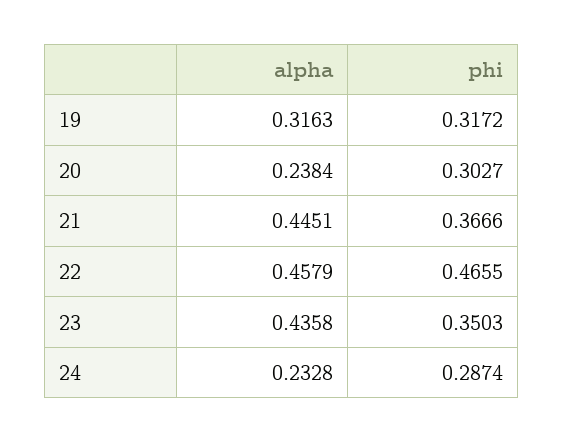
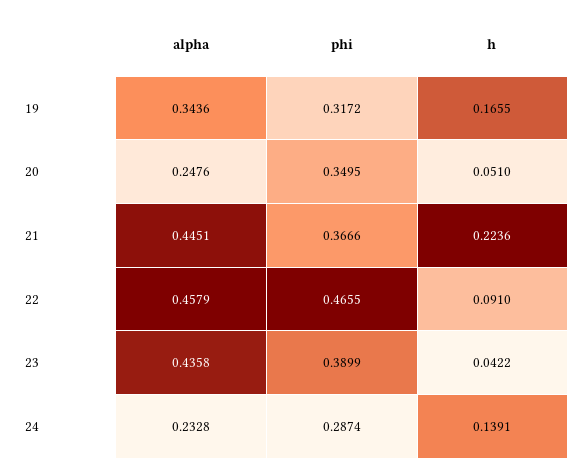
alpha, 19: 0.3163 -> 0.3436
alpha, 20: 0.2384 -> 0.2476
phi, 20: 0.3027 -> 0.3495
phi, 23: 0.3503 -> 0.3899
h, 19: none -> 0.1655
h, 20: none -> 0.051
h, 21: none -> 0.2236
h, 22: none -> 0.091
h, 23: none -> 0.0422
h, 24: none -> 0.1391

